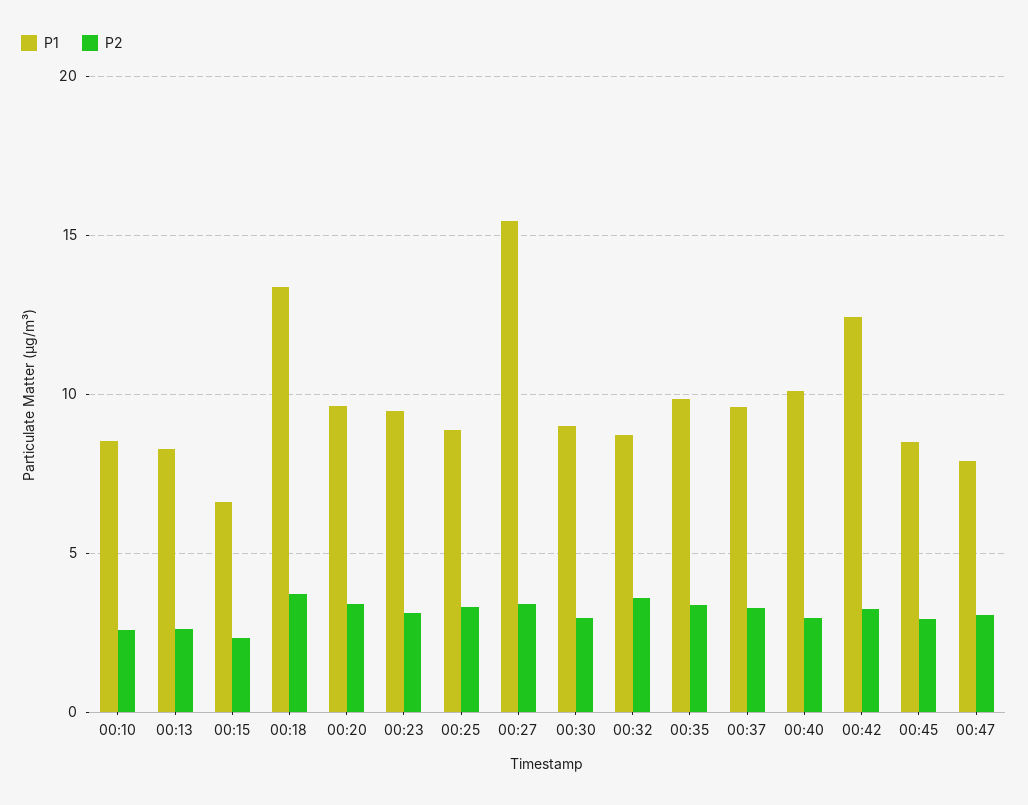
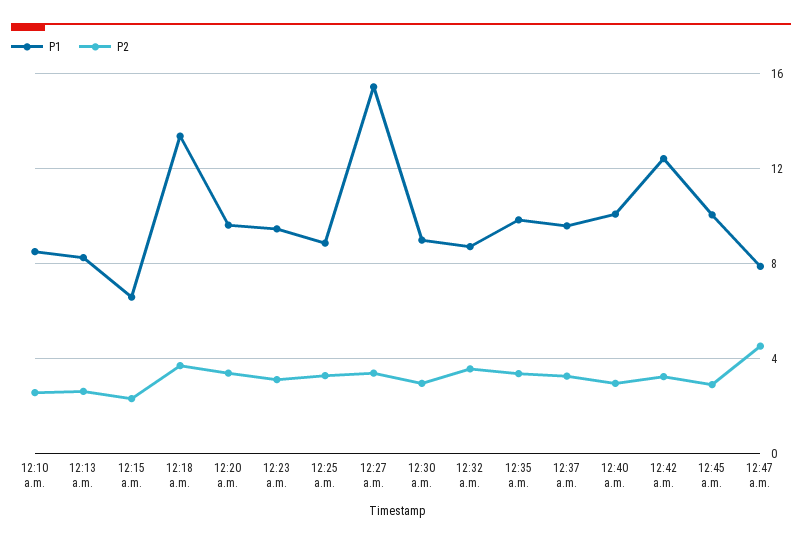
P1, 00:45: 8.5 -> 10
P2, 00:47: 3 -> 4.5

